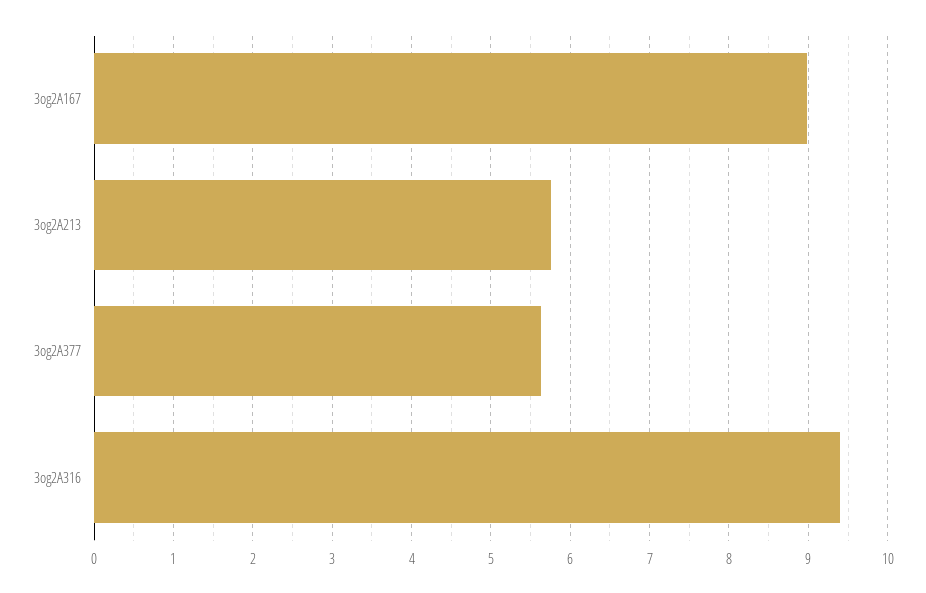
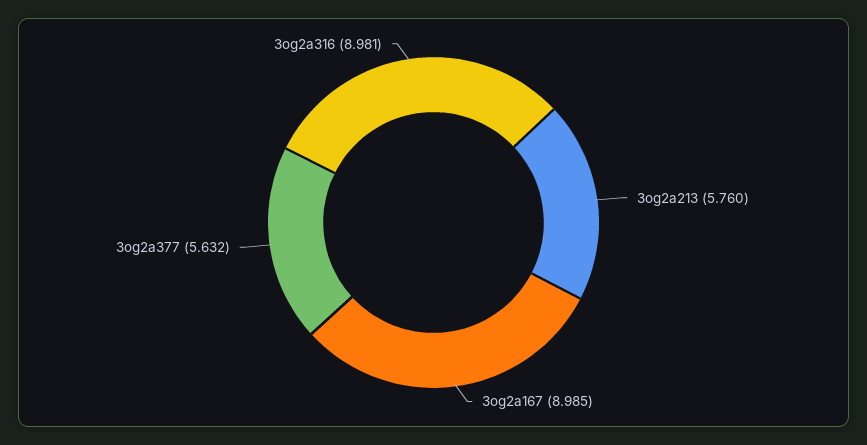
3og2A316: 9.4 -> 8.981

